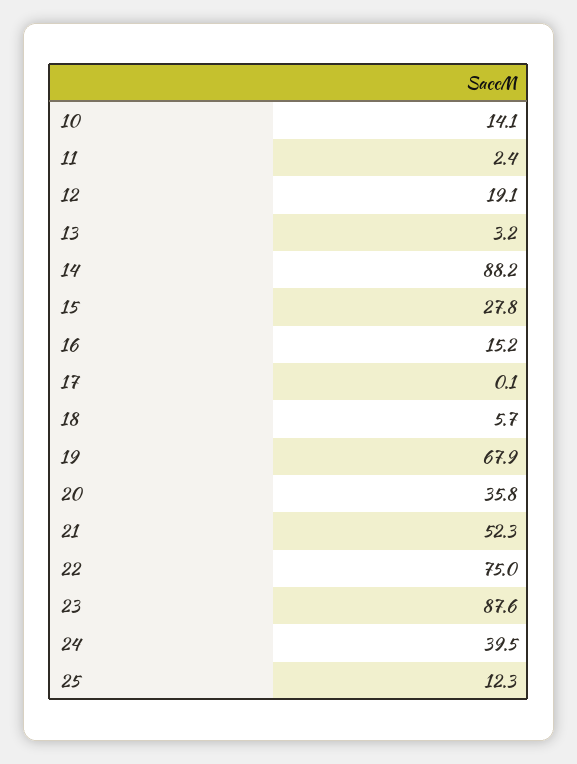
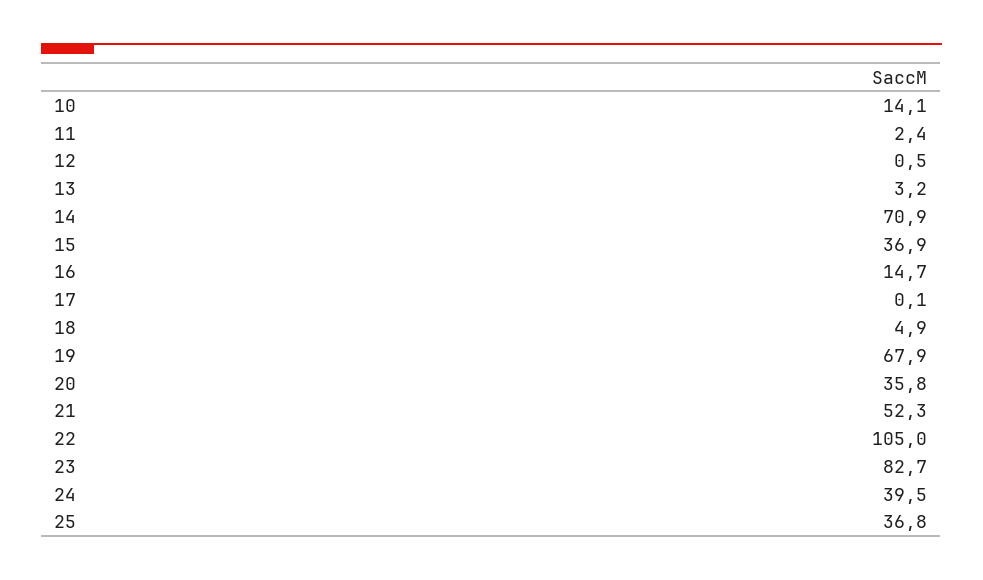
12: 19.1 -> 0.5
14: 88.2 -> 70.9
15: 27.8 -> 36.9
16: 15.2 -> 14.7
18: 5.7 -> 4.9
22: 75 -> 105
23: 87.6 -> 82.7
25: 12.3 -> 36.8

